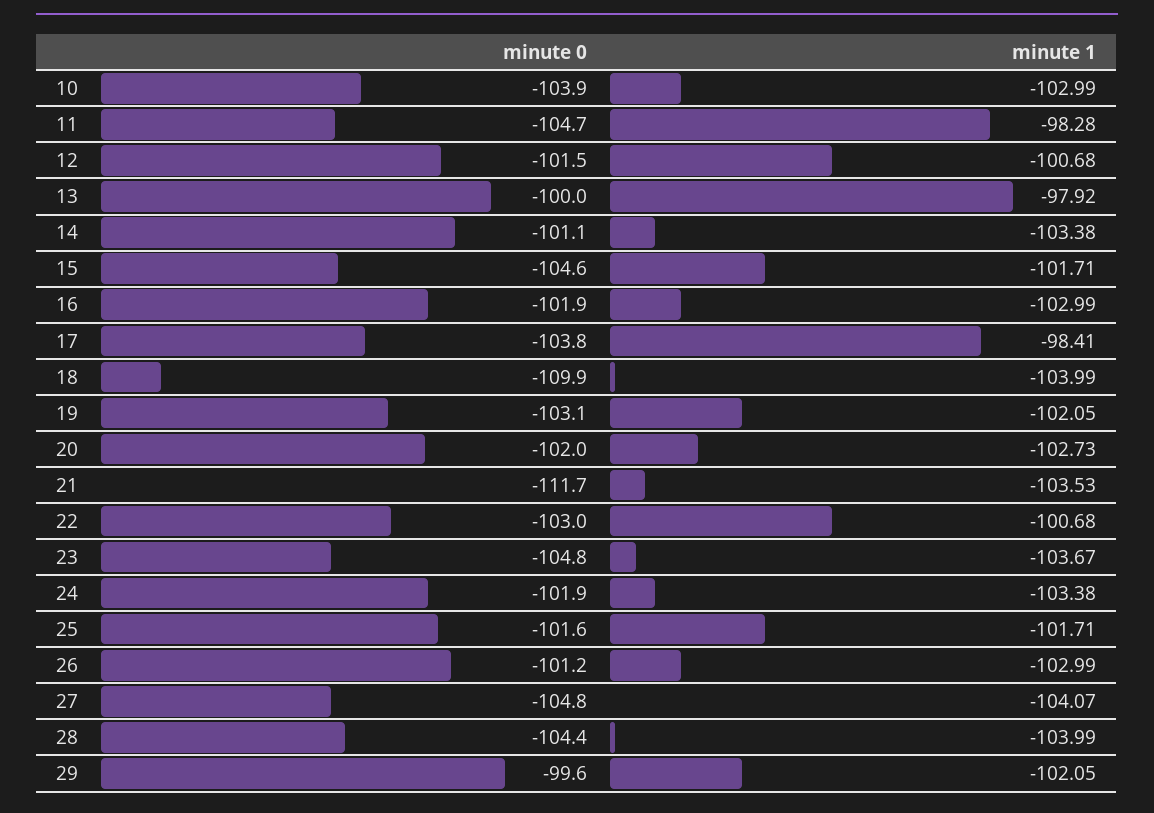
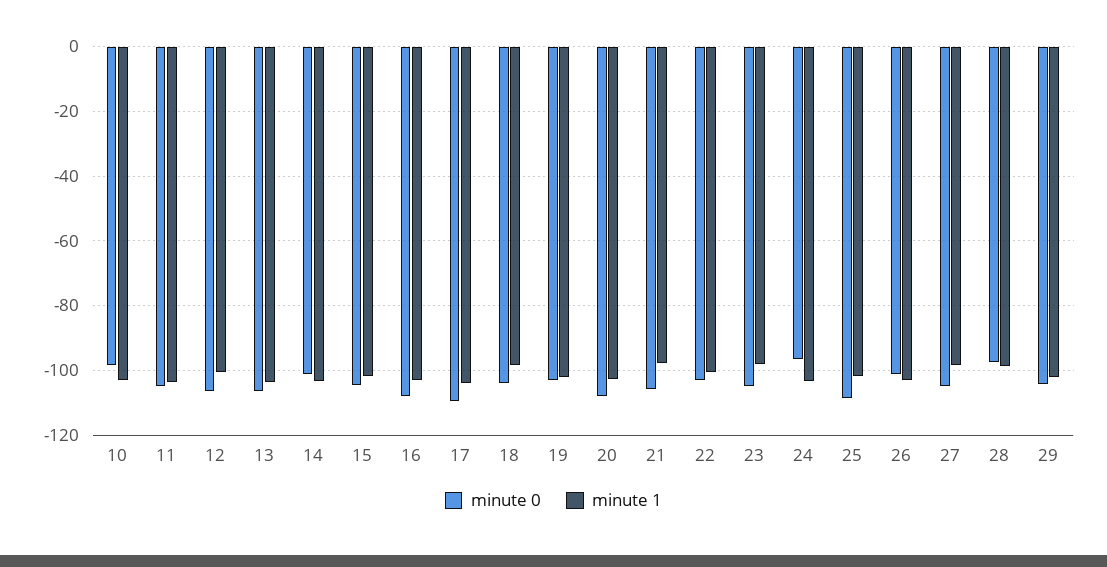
minute 0, 10: -103.9 -> -98
minute 1, 11: -98.28 -> -104
minute 0, 12: -101.5 -> -106
minute 0, 13: -100 -> -106
minute 1, 13: -97.92 -> -104
minute 0, 16: -101.9 -> -108
minute 0, 17: -103.8 -> -110
minute 1, 17: -98.41 -> -104
minute 0, 18: -109.9 -> -104
minute 1, 18: -103.99 -> -98
minute 0, 20: -102 -> -108
minute 0, 21: -111.7 -> -106
minute 1, 21: -103.53 -> -98
minute 1, 23: -103.67 -> -98
minute 0, 24: -101.9 -> -96
minute 0, 25: -101.6 -> -108
minute 1, 27: -104.07 -> -98
minute 0, 28: -104.4 -> -98
minute 1, 28: -103.99 -> -98
minute 0, 29: -99.6 -> -104

